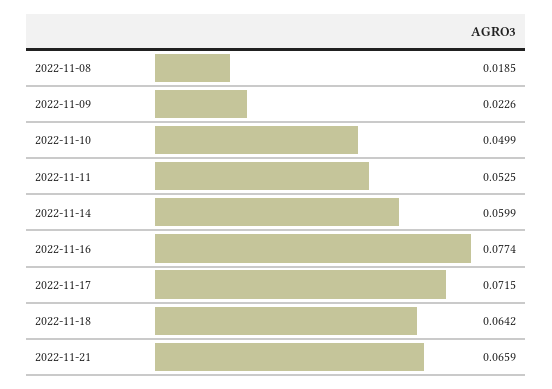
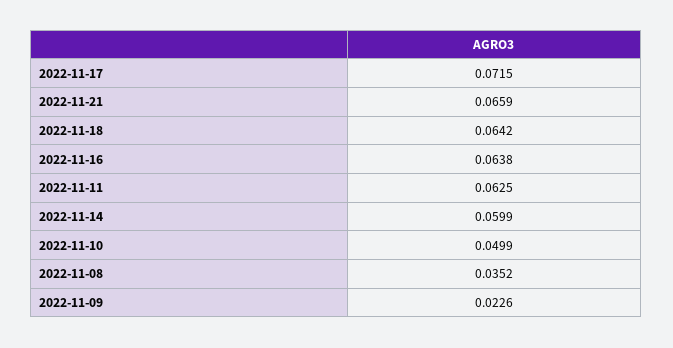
2022-11-08: 0.0185 -> 0.0352
2022-11-11: 0.0525 -> 0.0625
2022-11-16: 0.0774 -> 0.0638

